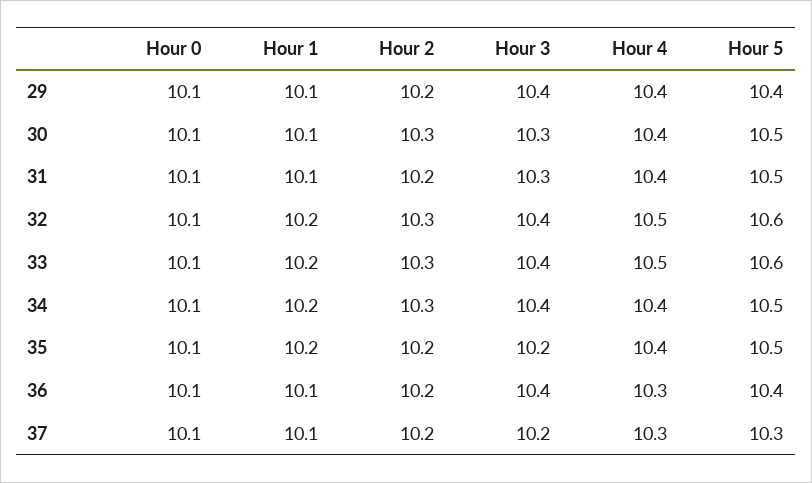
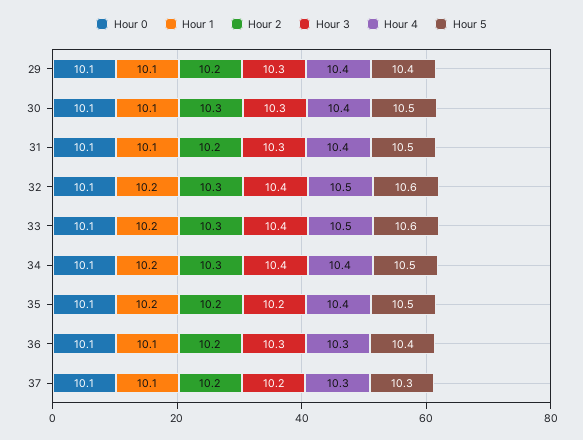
Hour 3, 29: 10.4 -> 10.3
Hour 3, 36: 10.4 -> 10.3

